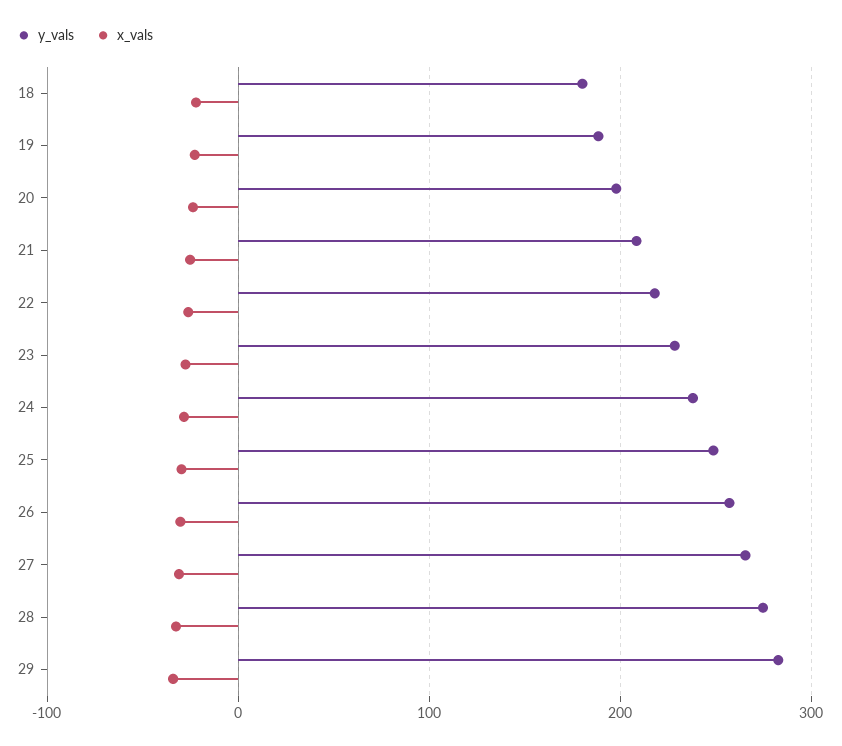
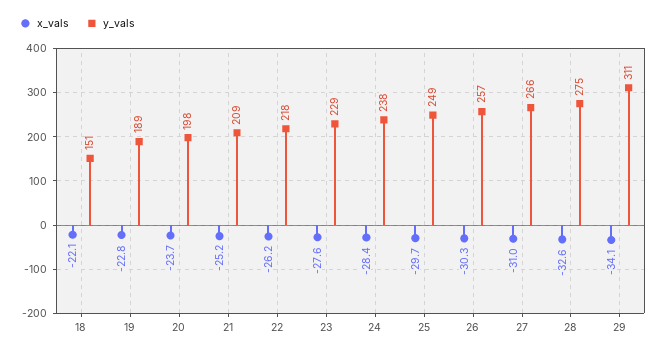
y_vals, 18: 180 -> 151
y_vals, 29: 280 -> 311

